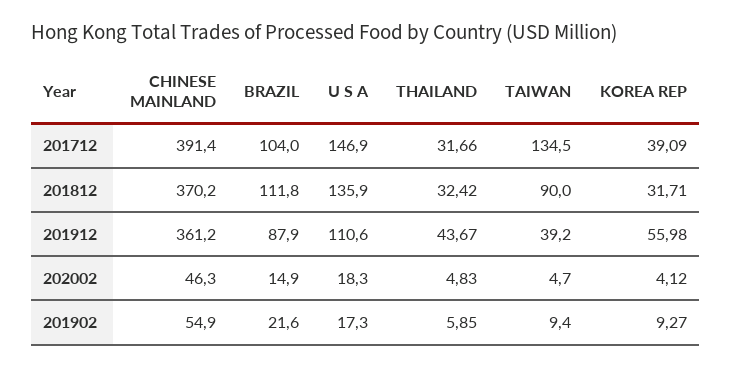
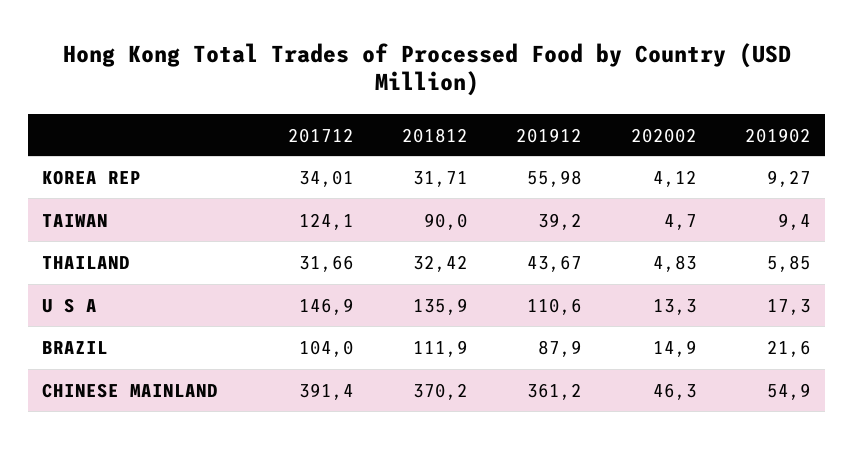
TAIWAN, 201712: 134.5 -> 124.1
KOREA REP, 201712: 39.09 -> 34.01
BRAZIL, 201812: 111.8 -> 111.9
U S A, 202002: 18.3 -> 13.3

